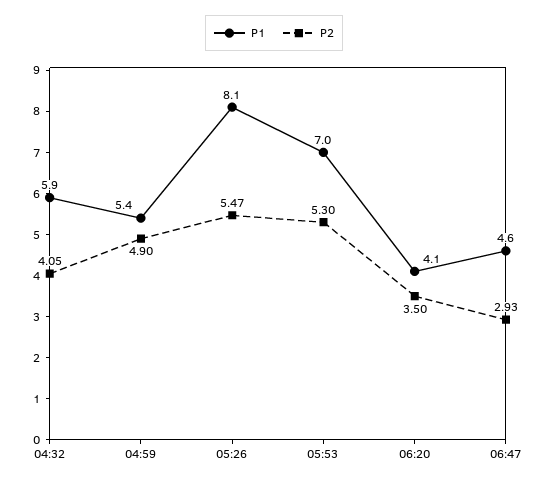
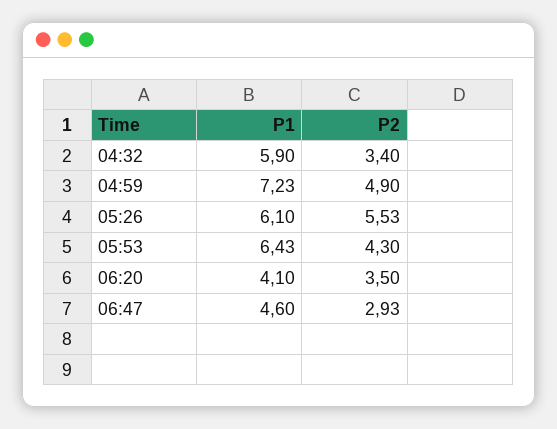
P2, 04:32: 4.05 -> 3.4
P1, 04:59: 5.4 -> 7.23
P1, 05:26: 8.1 -> 6.1
P2, 05:26: 5.47 -> 5.53
P1, 05:53: 7 -> 6.43
P2, 05:53: 5.3 -> 4.3

